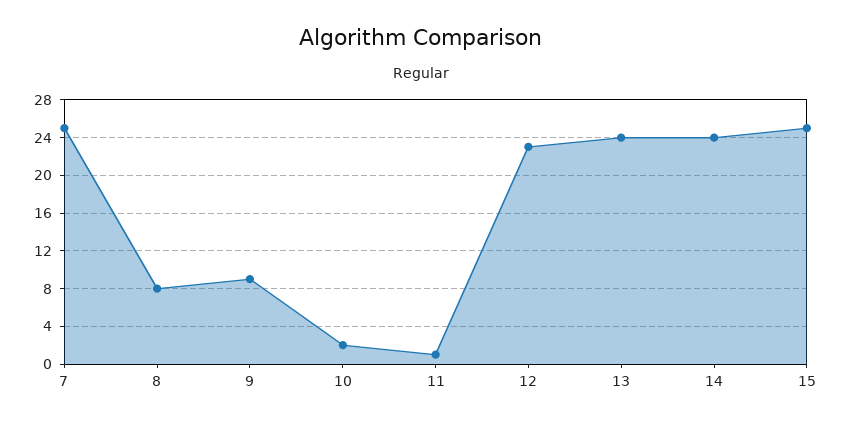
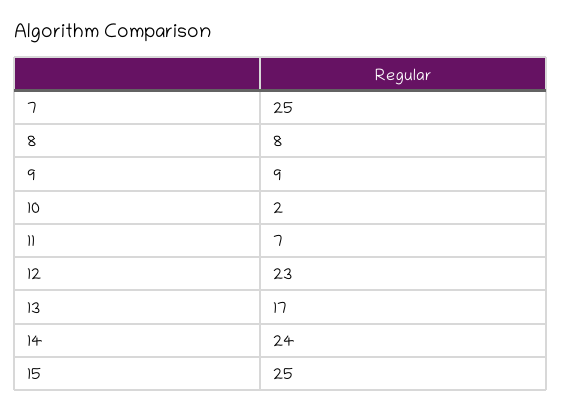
11: 1 -> 7
13: 24 -> 17

